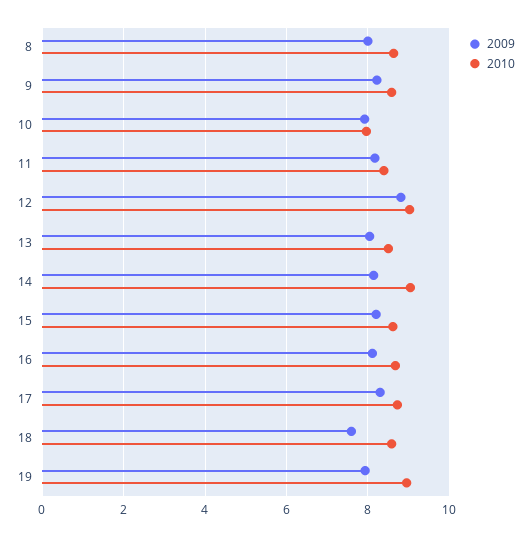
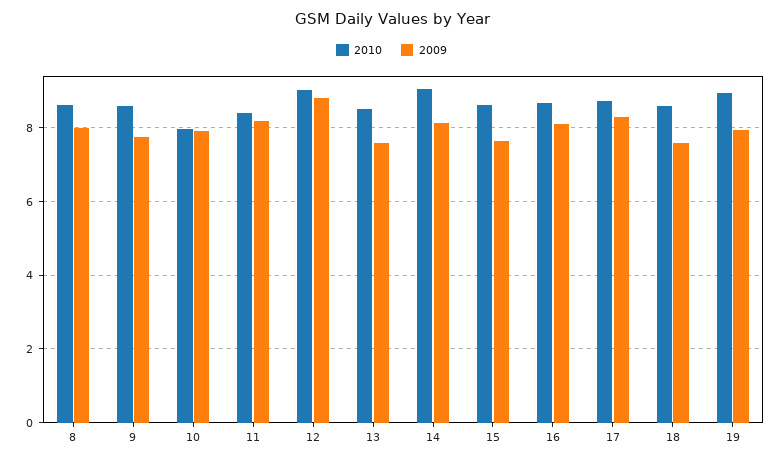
2009, 9: 8.2 -> 7.8
2009, 13: 8 -> 7.6
2009, 15: 8.2 -> 7.6

